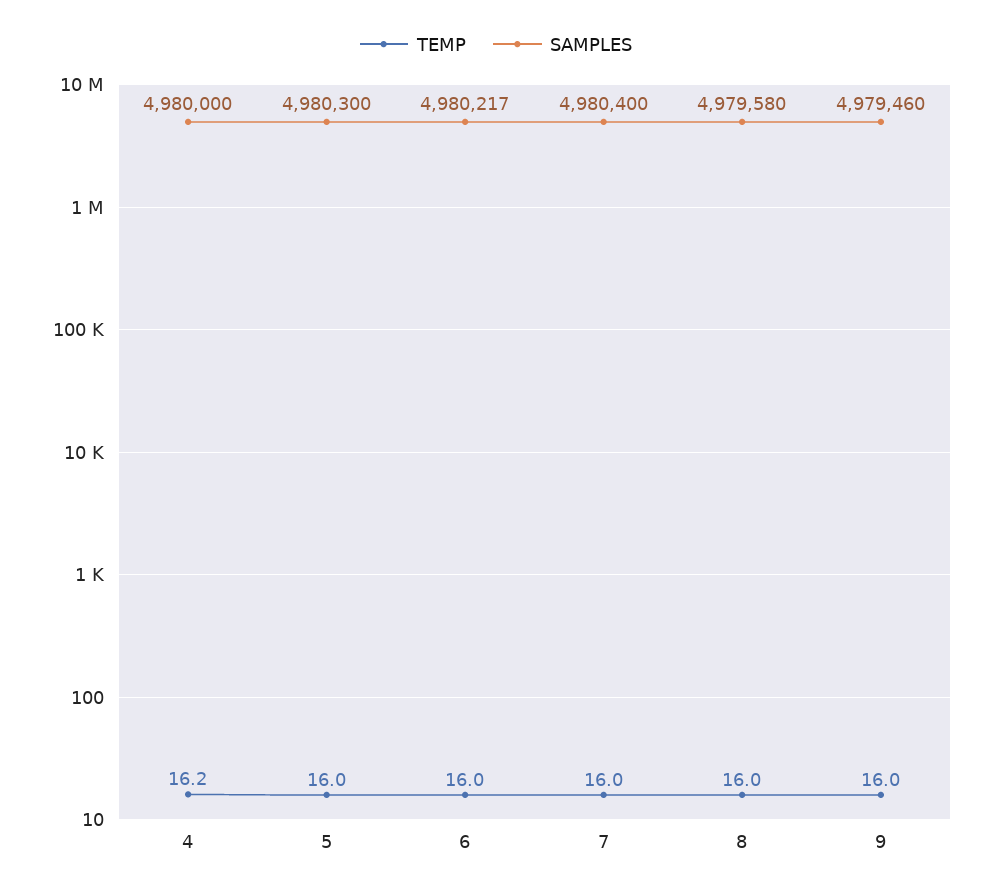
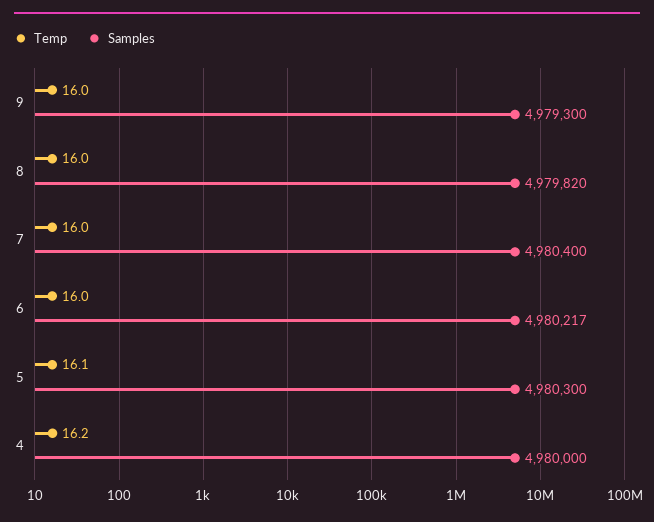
TEMP, 5: 16 -> 16.1
SAMPLES, 8: 4979580 -> 4979820
SAMPLES, 9: 4979460 -> 4979300

